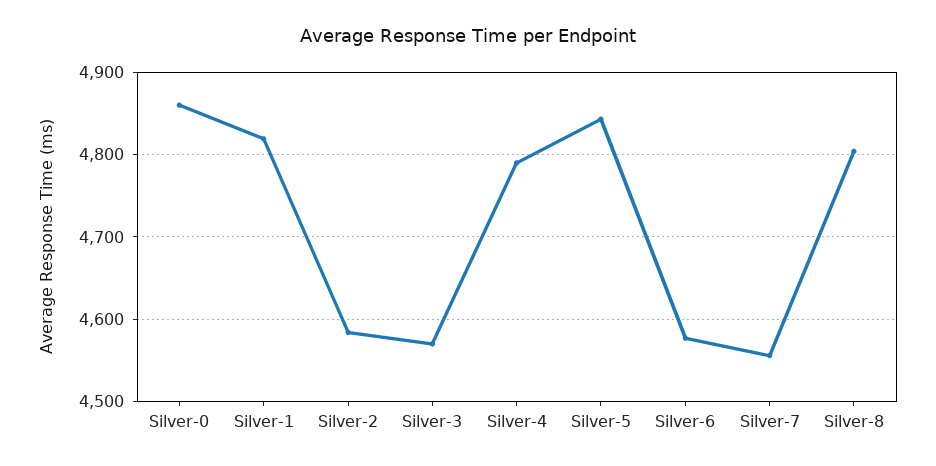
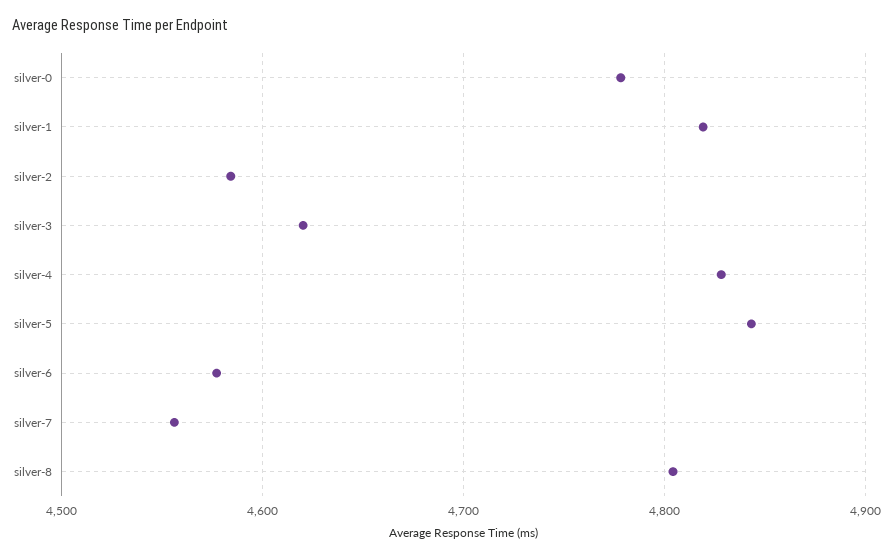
Silver-0: 4860 -> 4780
Silver-3: 4570 -> 4620
Silver-4: 4790 -> 4830

